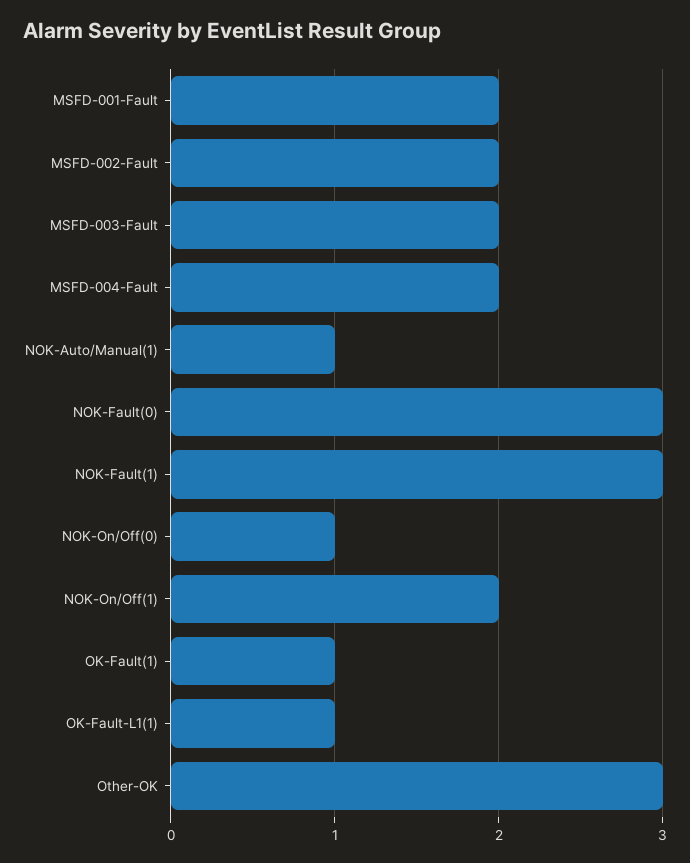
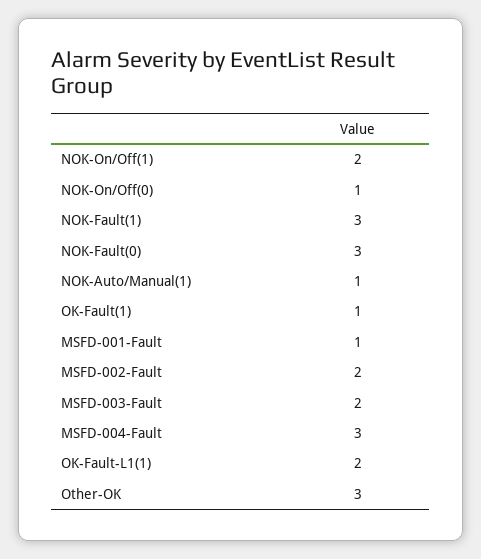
MSFD-001-Fault: 2 -> 1
MSFD-004-Fault: 2 -> 3
OK-Fault-L1(1): 1 -> 2

